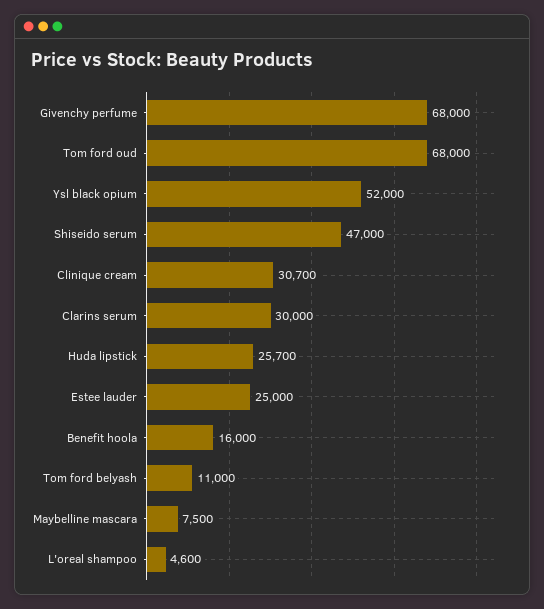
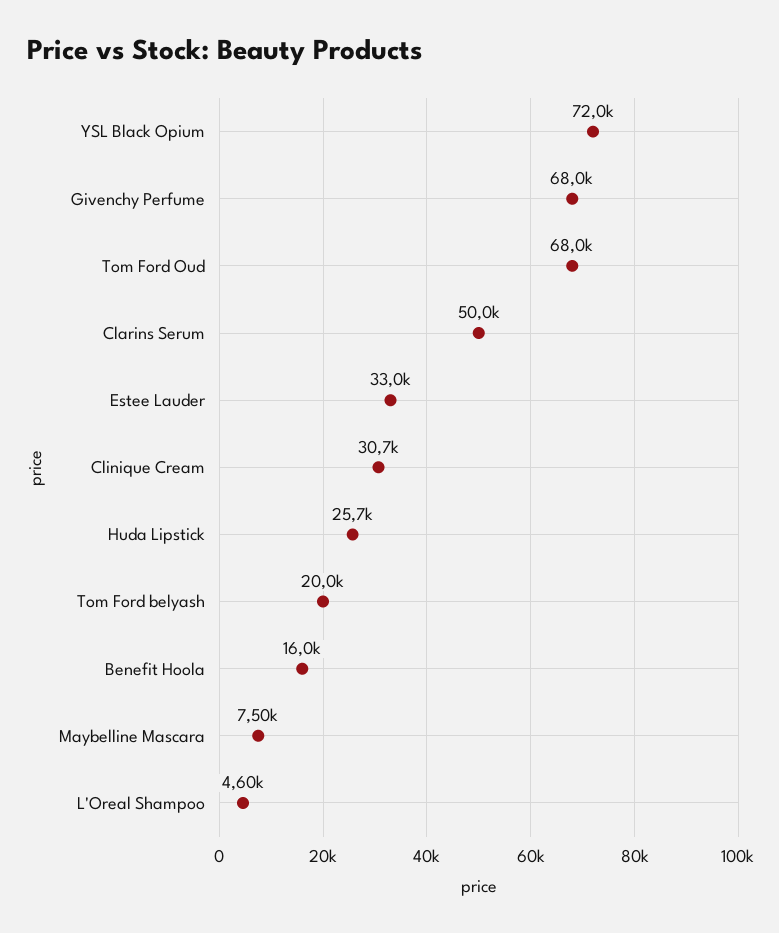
Ysl black opium: 52000 -> 72000
Shiseido serum: 47000 -> none
Clarins serum: 30000 -> 50000
Estee lauder: 25000 -> 33000
Tom ford belyash: 11000 -> 20000

